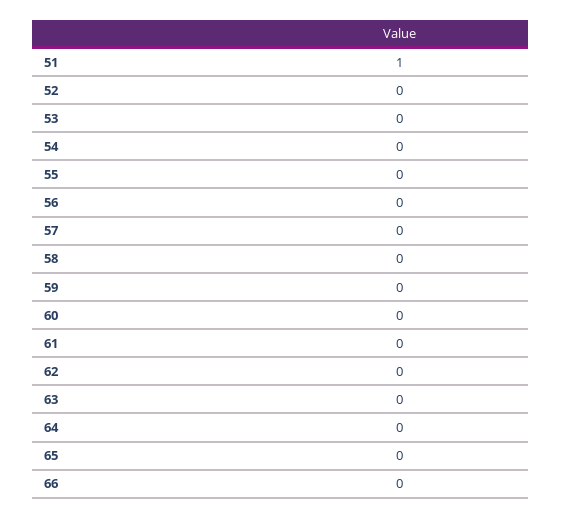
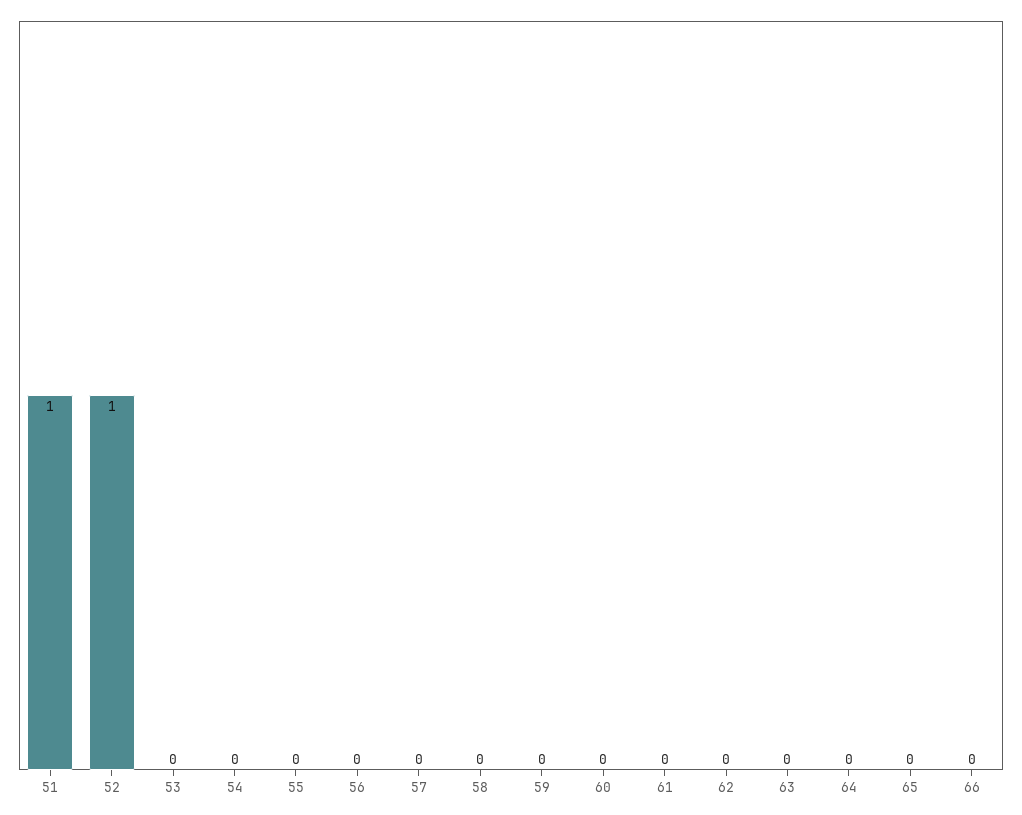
52: 0 -> 1

